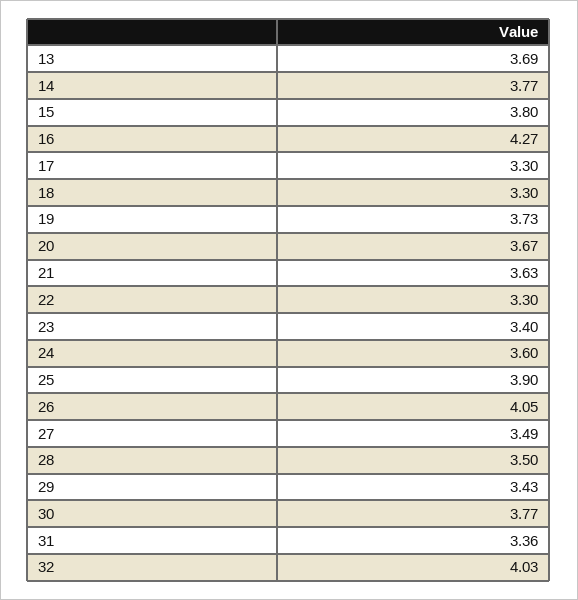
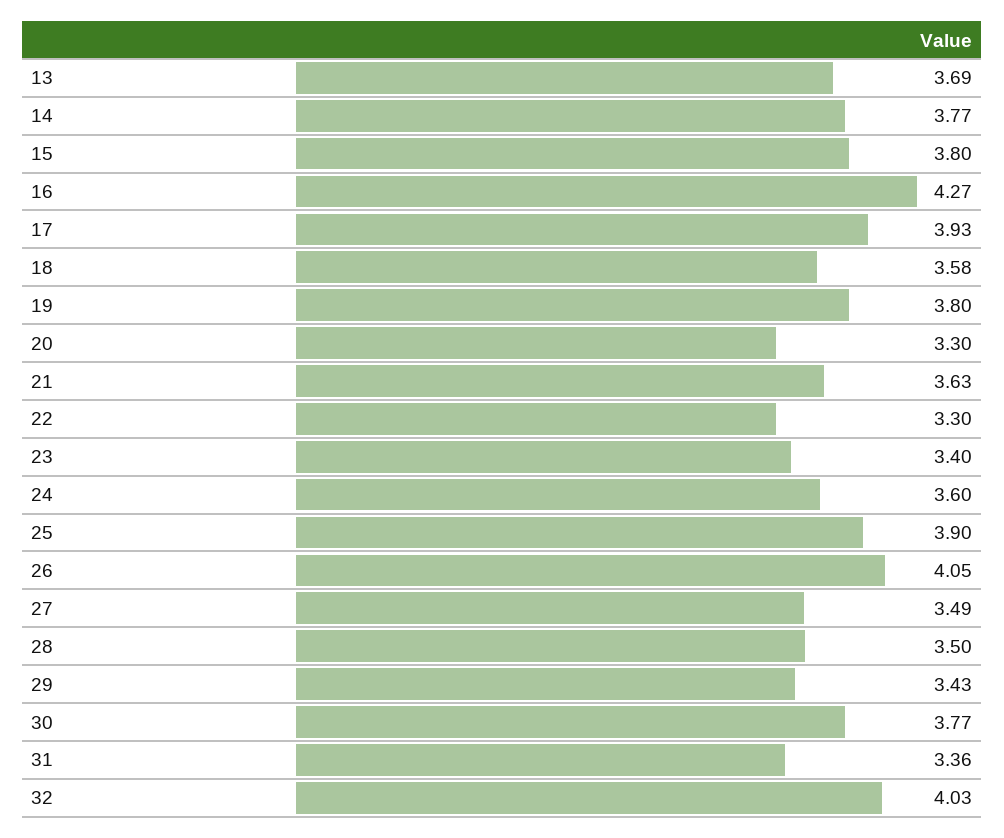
17: 3.3 -> 3.93
18: 3.3 -> 3.58
19: 3.73 -> 3.8
20: 3.67 -> 3.3

